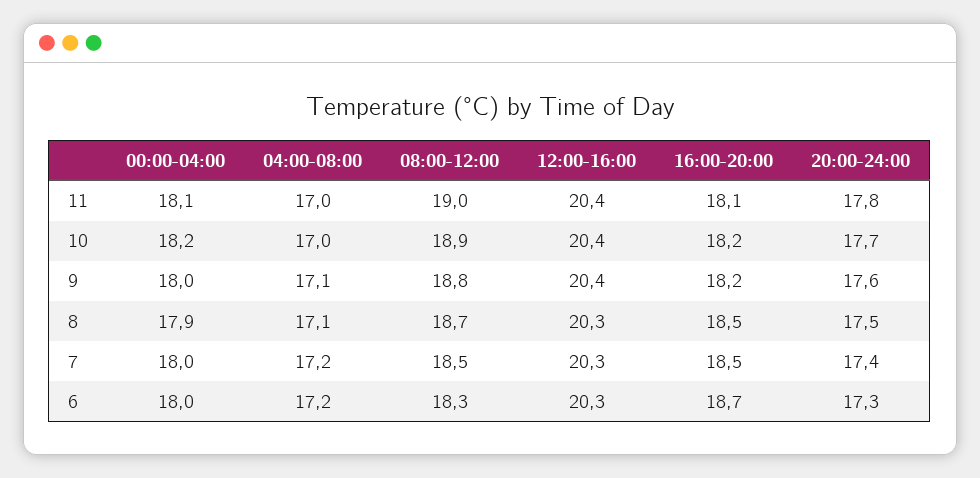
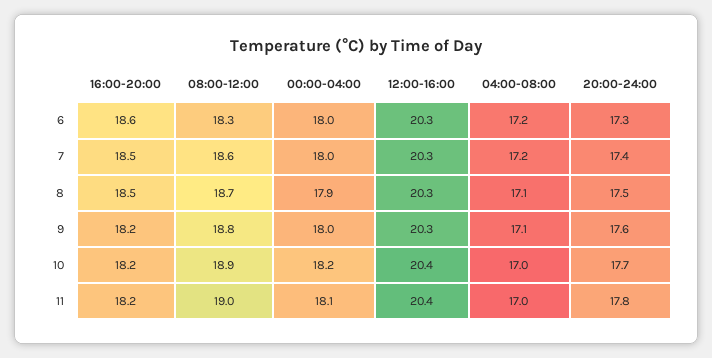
16:00-20:00, 11: 18.1 -> 18.2
12:00-16:00, 9: 20.4 -> 20.3
08:00-12:00, 7: 18.5 -> 18.6
16:00-20:00, 6: 18.7 -> 18.6

